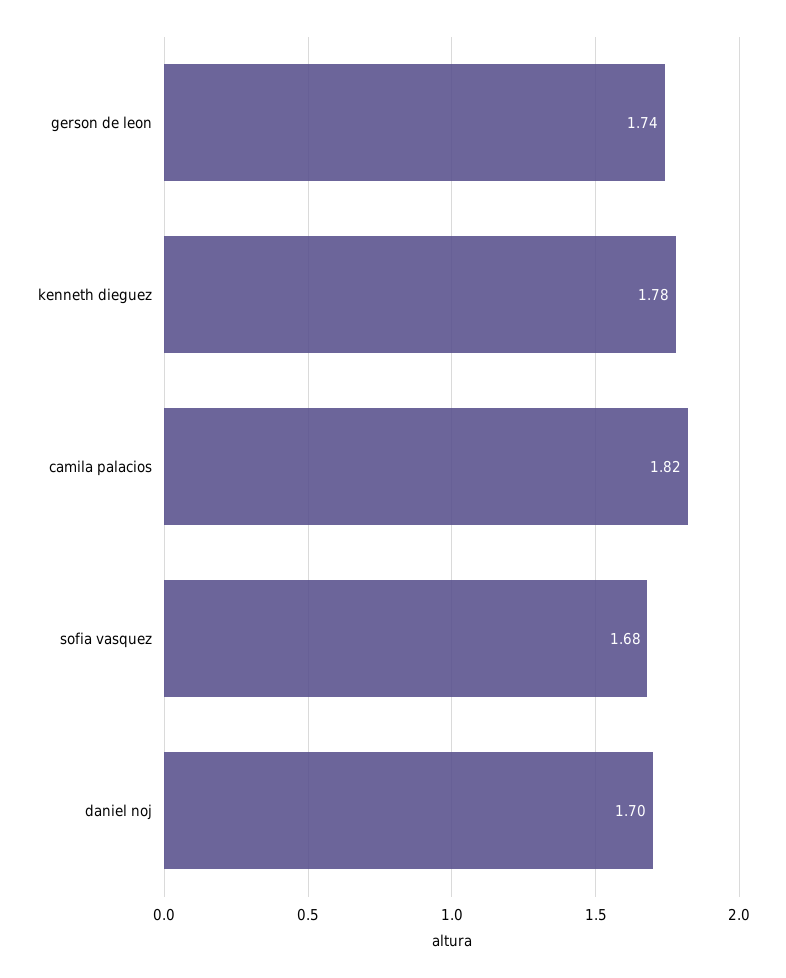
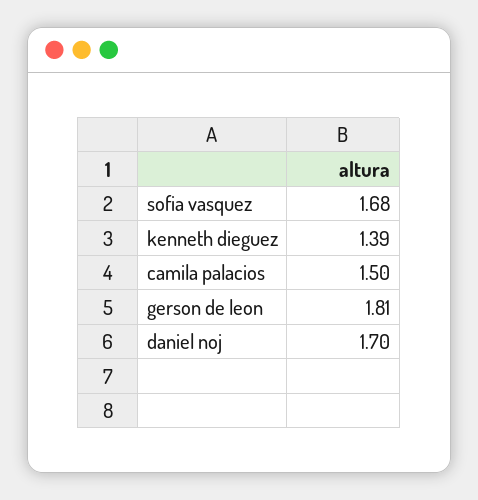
gerson de leon: 1.74 -> 1.81
kenneth dieguez: 1.78 -> 1.39
camila palacios: 1.82 -> 1.5

